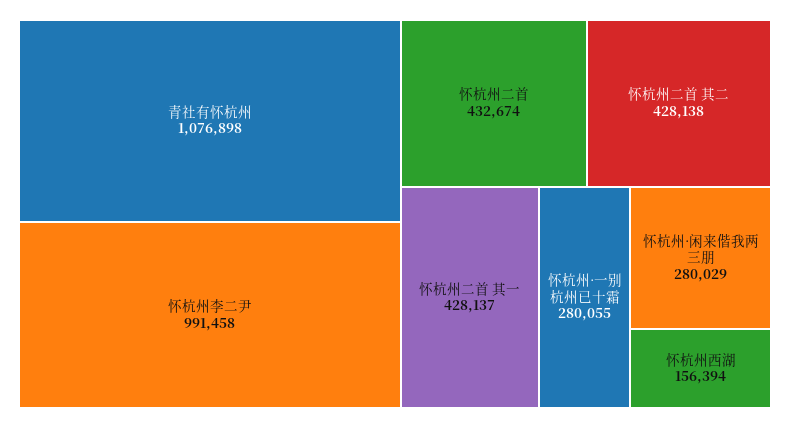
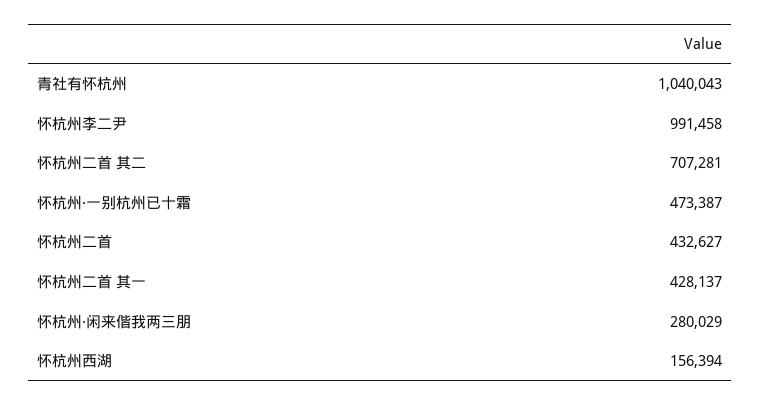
青社有怀杭州: 1076898 -> 1040043
怀杭州二首: 432674 -> 432627
怀杭州二首 其二: 428138 -> 707281
怀杭州·一别杭州已十霜: 280055 -> 473387

